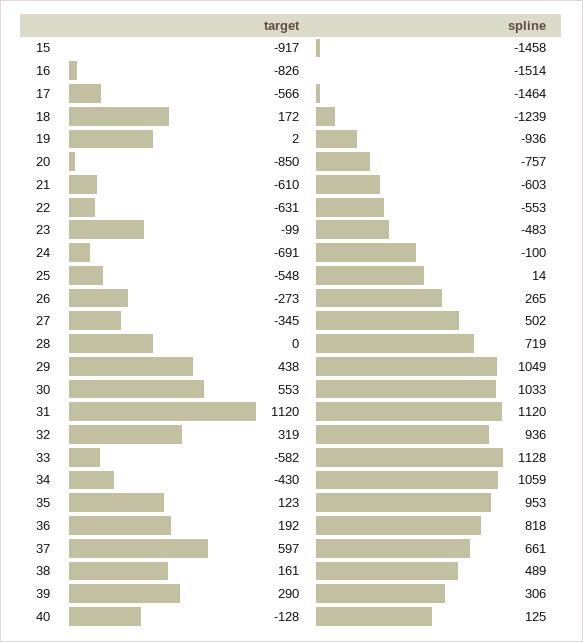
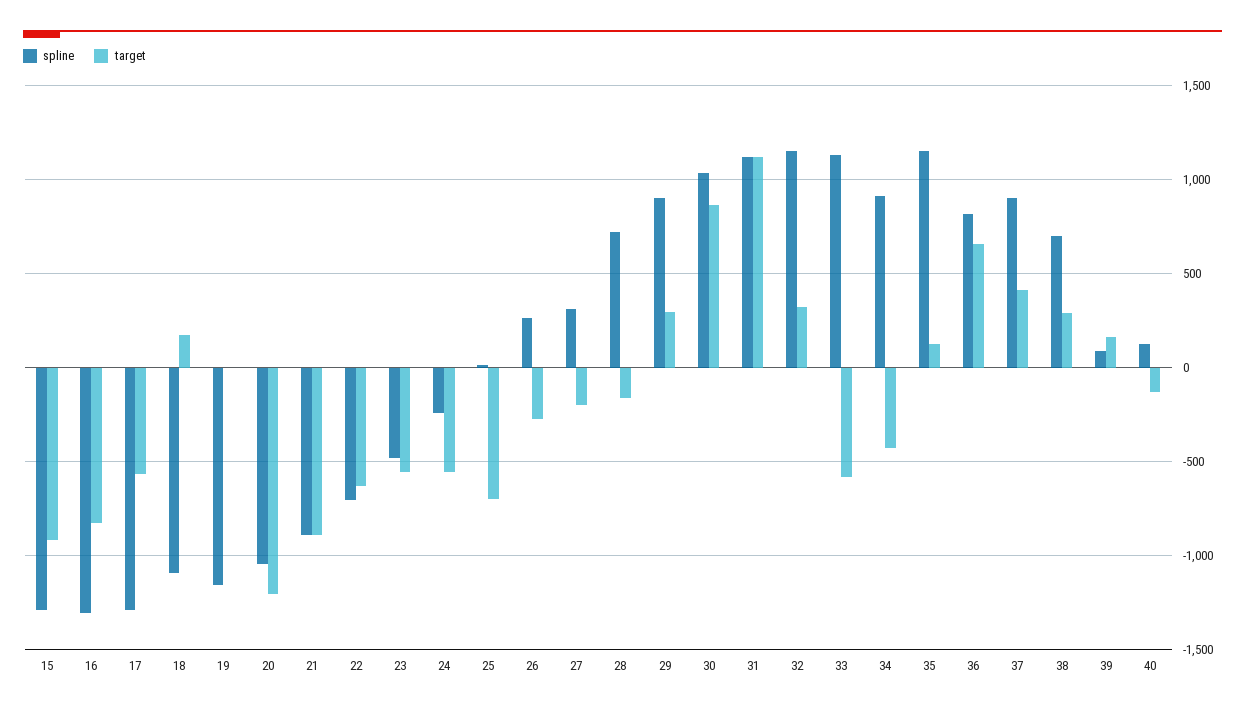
spline, 15: -1458 -> -1300
spline, 16: -1514 -> -1300
spline, 17: -1464 -> -1300
spline, 18: -1239 -> -1100
spline, 19: -936 -> -1150
target, 20: -850 -> -1200
spline, 20: -757 -> -1050
target, 21: -610 -> -900
spline, 21: -603 -> -900
spline, 22: -553 -> -700
target, 23: -99 -> -550
target, 24: -691 -> -550
spline, 24: -100 -> -250
target, 25: -548 -> -700
target, 27: -345 -> -200
spline, 27: 502 -> 300
target, 28: 0 -> -150
target, 29: 438 -> 300
spline, 29: 1049 -> 900
target, 30: 553 -> 850
spline, 32: 936 -> 1150
spline, 34: 1059 -> 900
spline, 35: 953 -> 1150
target, 36: 192 -> 650
target, 37: 597 -> 400
spline, 37: 661 -> 900
target, 38: 161 -> 300
spline, 38: 489 -> 700
target, 39: 290 -> 150
spline, 39: 306 -> 100

